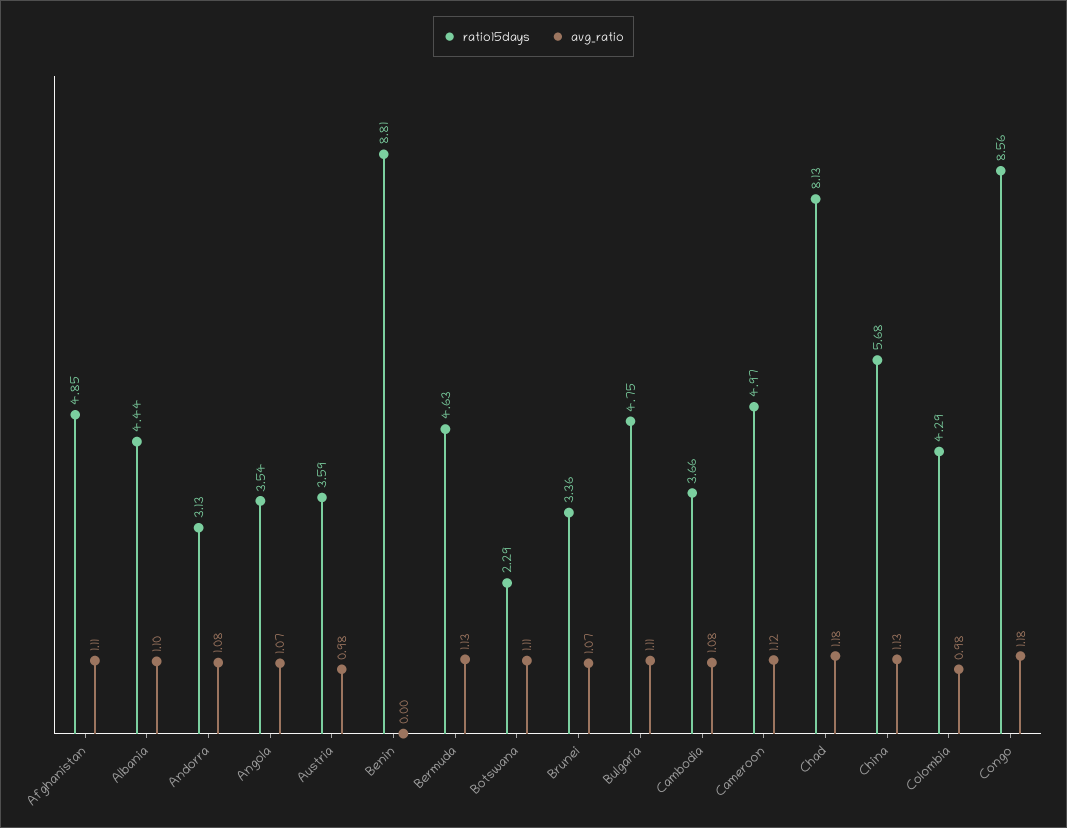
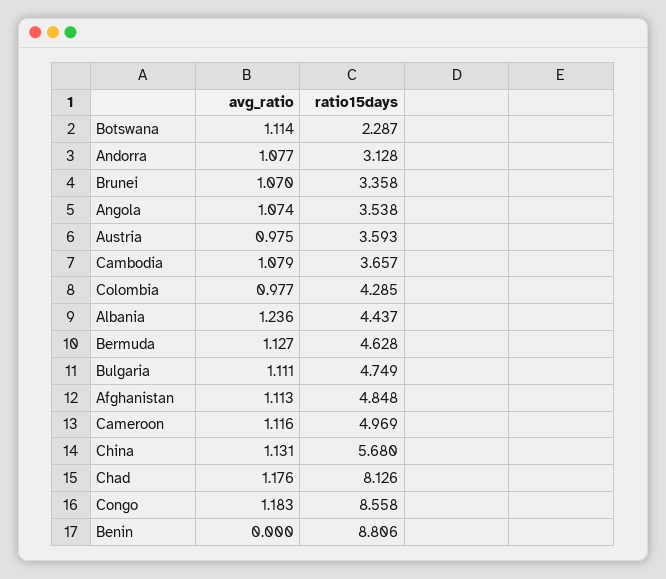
avg_ratio, Albania: 1.1 -> 1.236

